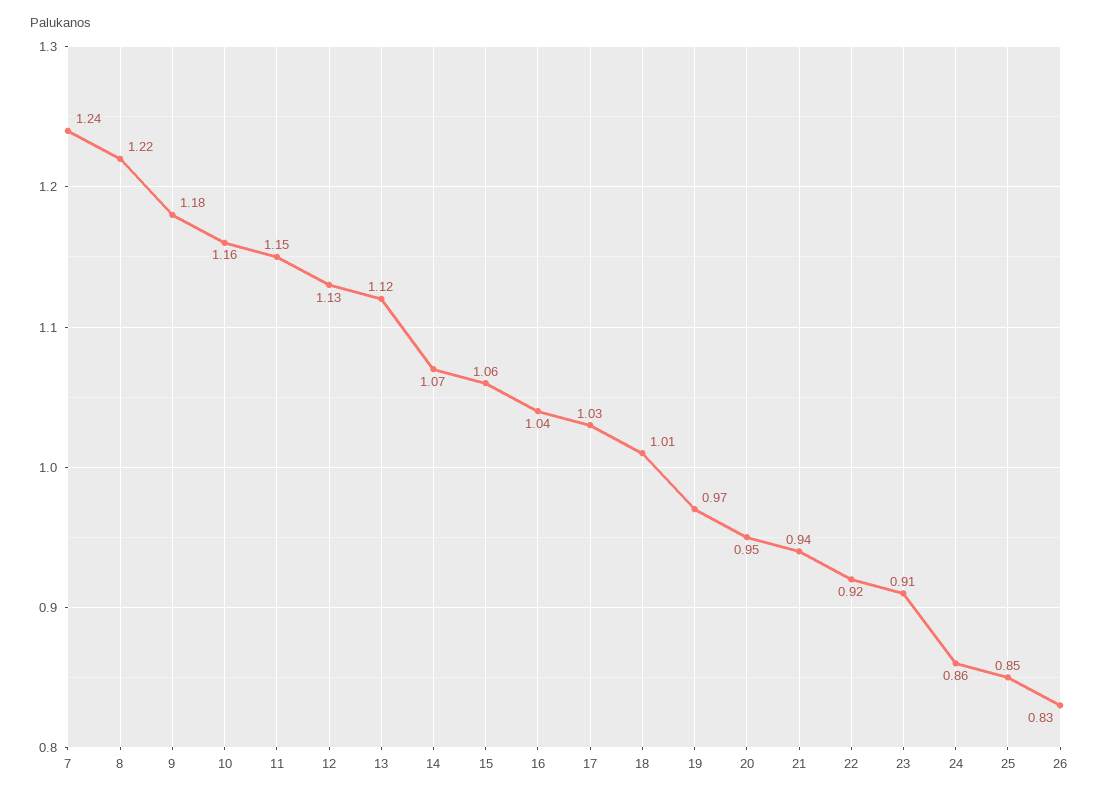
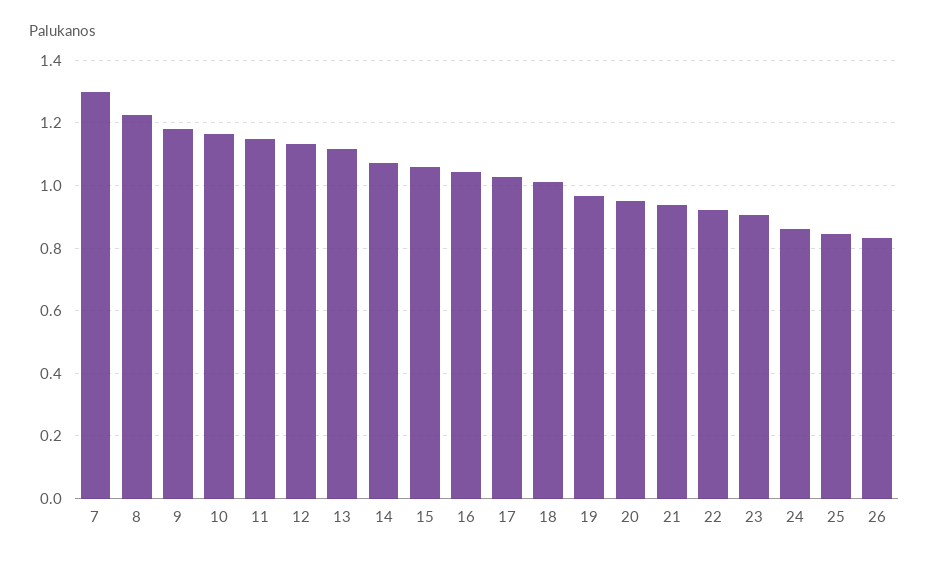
7: 1.24 -> 1.3

